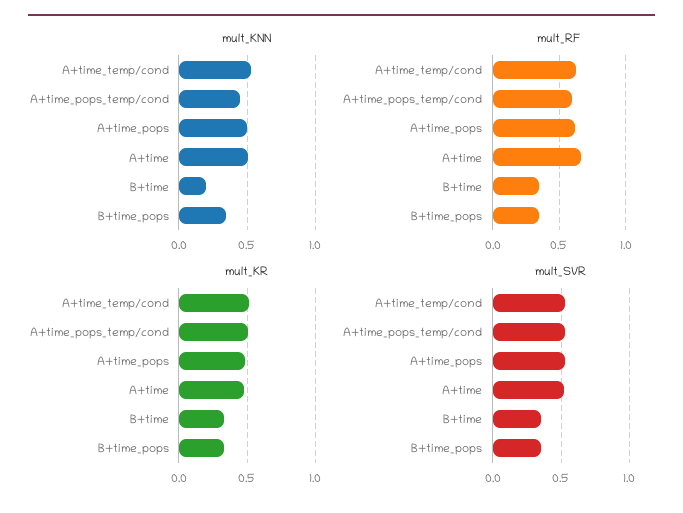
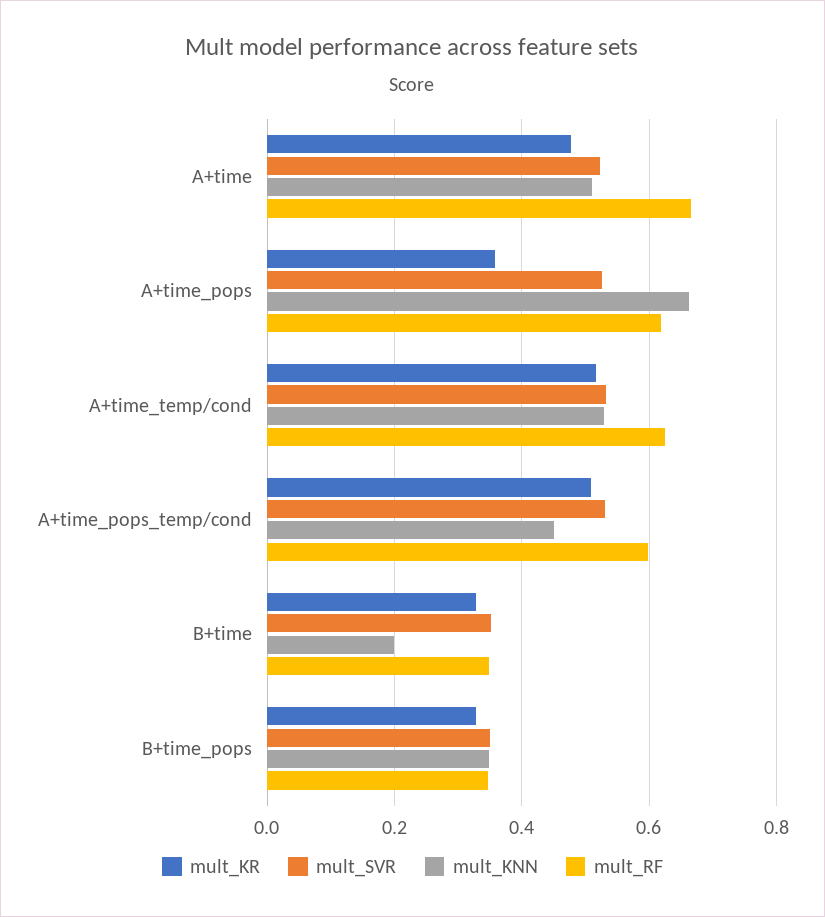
mult_KNN, A+time_pops: 0.5 -> 0.66
mult_KR, A+time_pops: 0.5 -> 0.36

